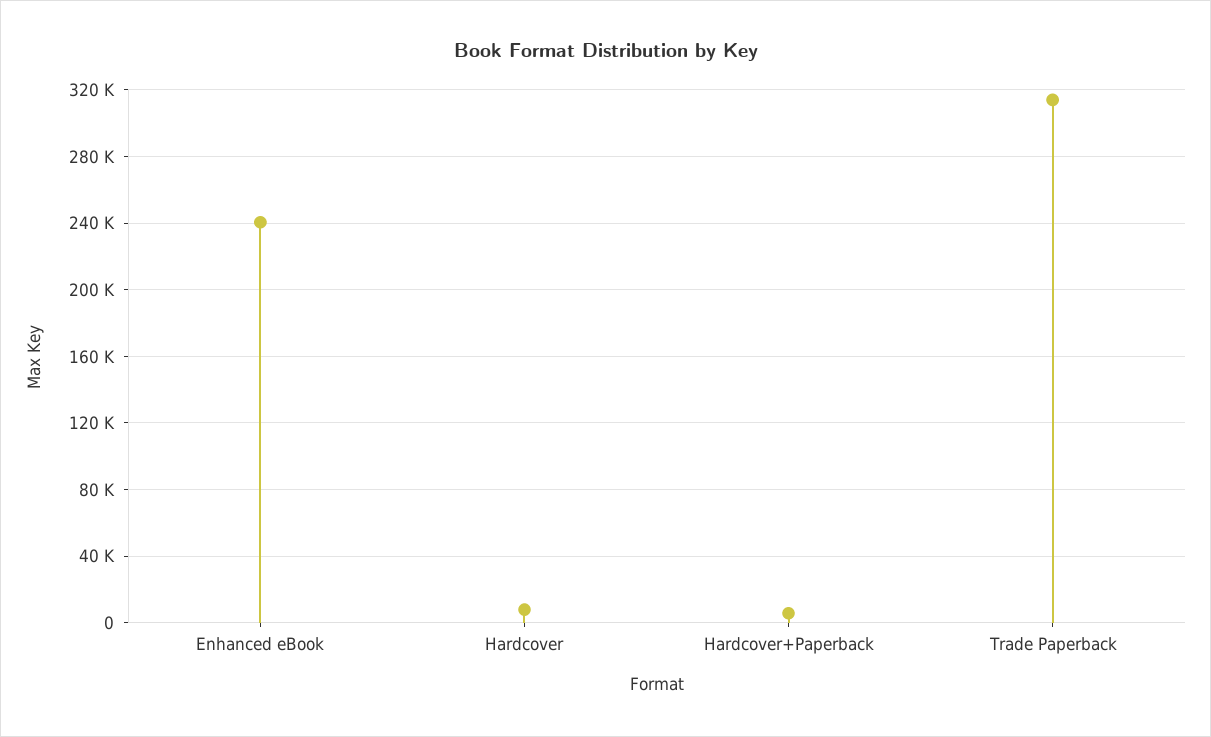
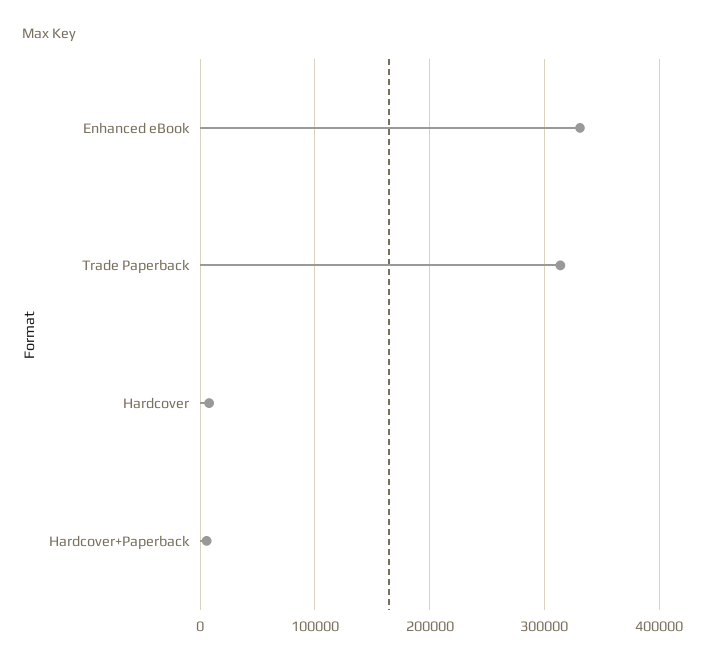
Enhanced eBook: 240000 -> 330000

